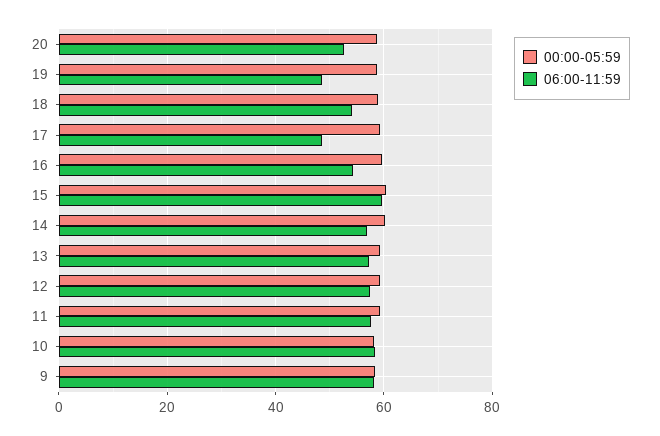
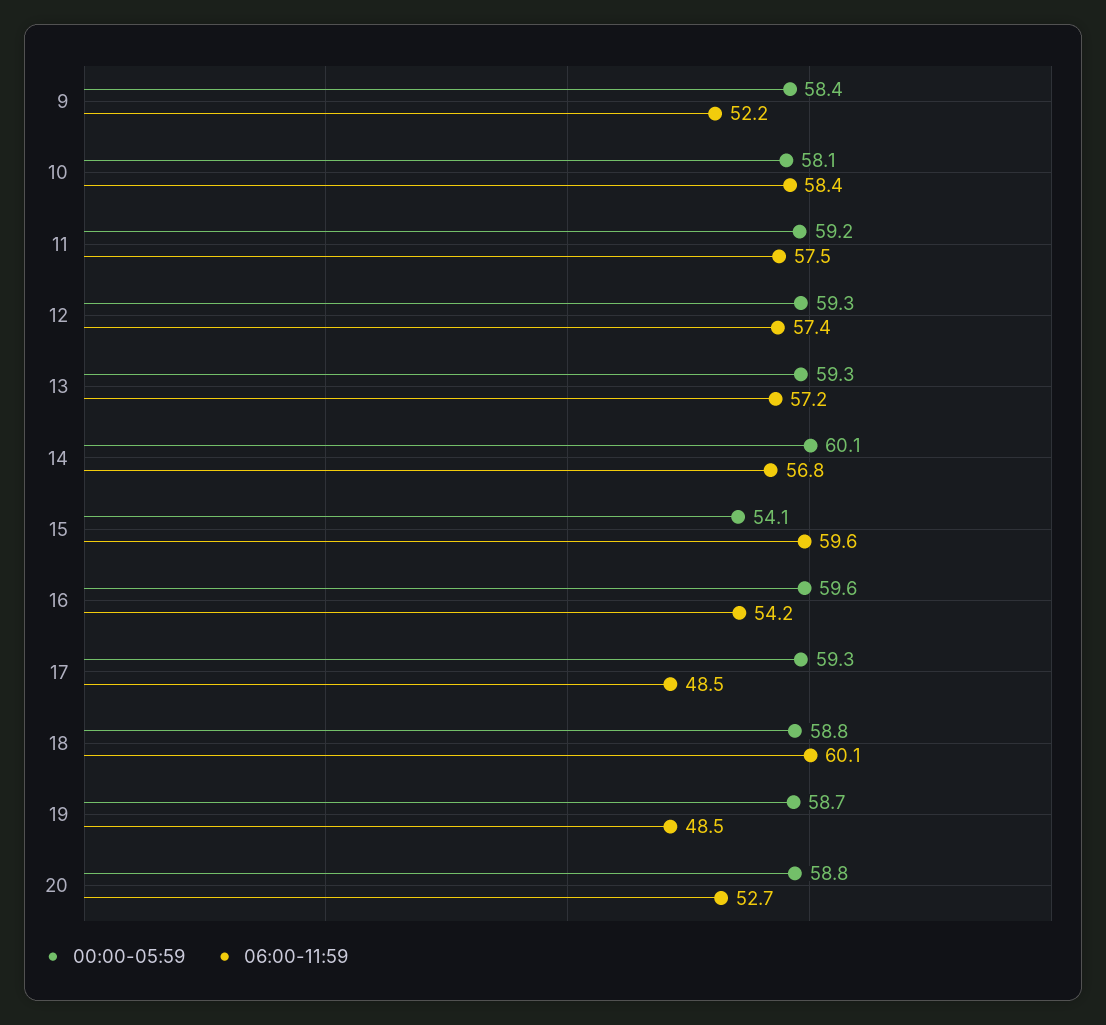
06:00-11:59, 18: 54 -> 60.1
00:00-05:59, 15: 60 -> 54.1
06:00-11:59, 9: 58 -> 52.2

